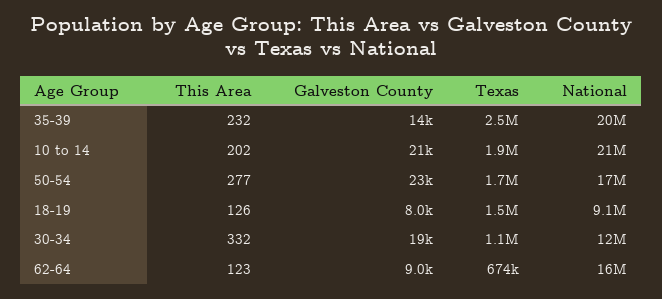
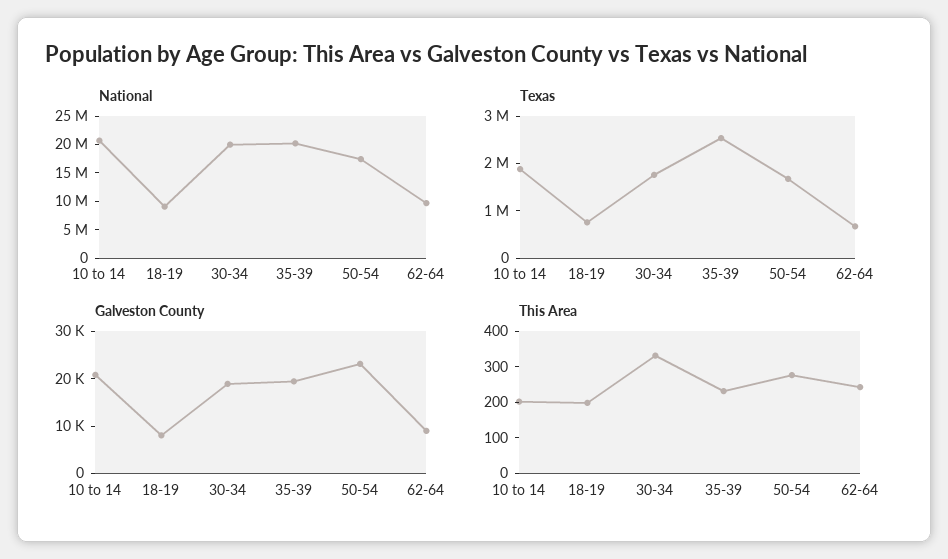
Galveston County, 35-39: 14000 -> 20000
This Area, 18-19: 126 -> 200
Texas, 18-19: 1500000 -> 800000
Texas, 30-34: 1100000 -> 1800000
National, 30-34: 12000000 -> 20000000
This Area, 62-64: 123 -> 250
National, 62-64: 16000000 -> 10000000

